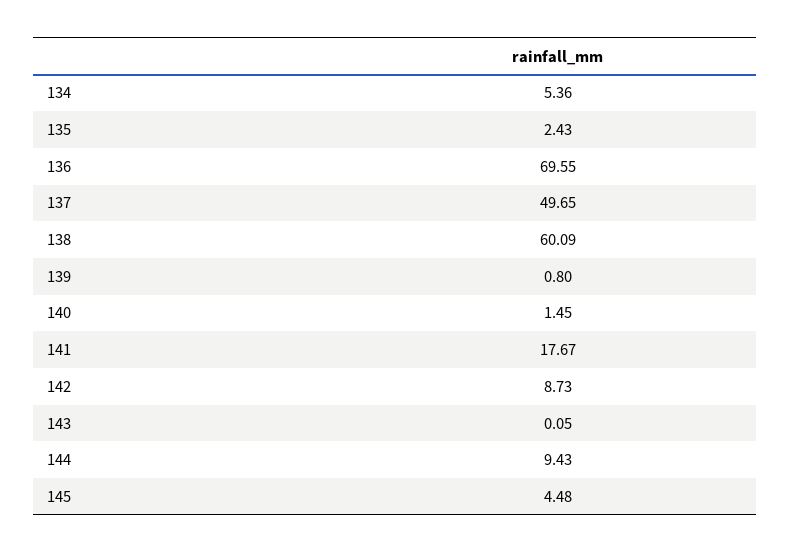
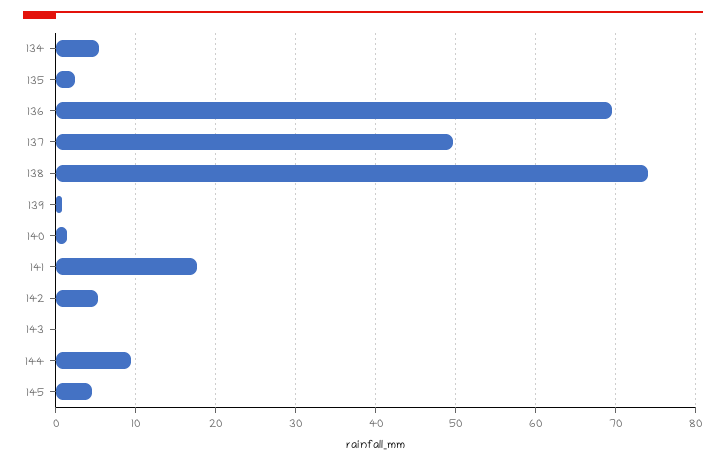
138: 60.09 -> 74
142: 8.73 -> 5

